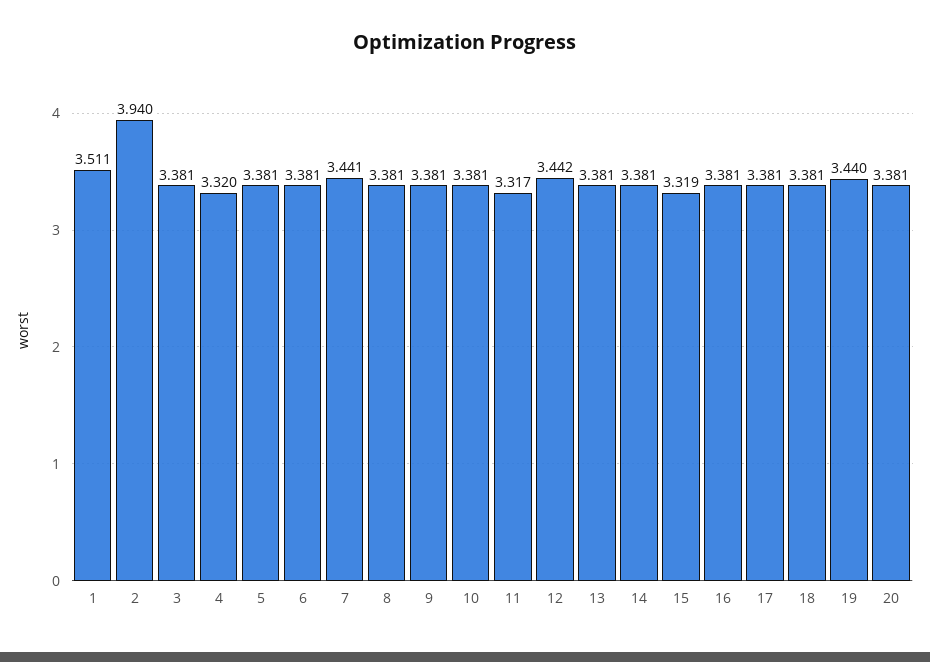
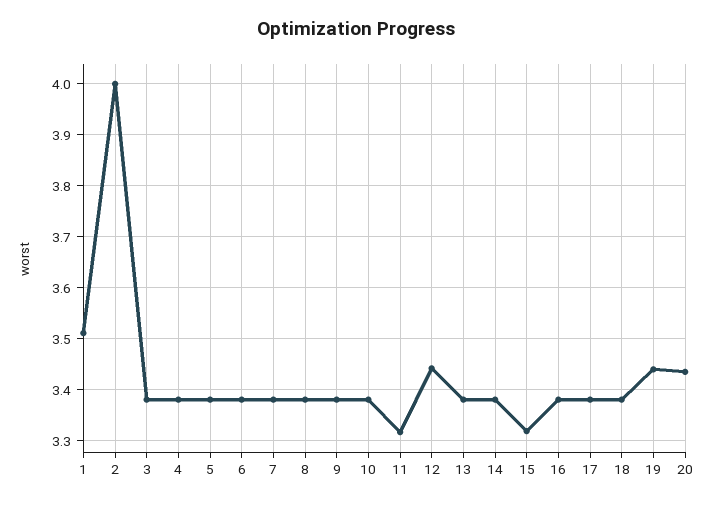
2: 3.94 -> 4
4: 3.32 -> 3.38
7: 3.441 -> 3.38
20: 3.381 -> 3.44

